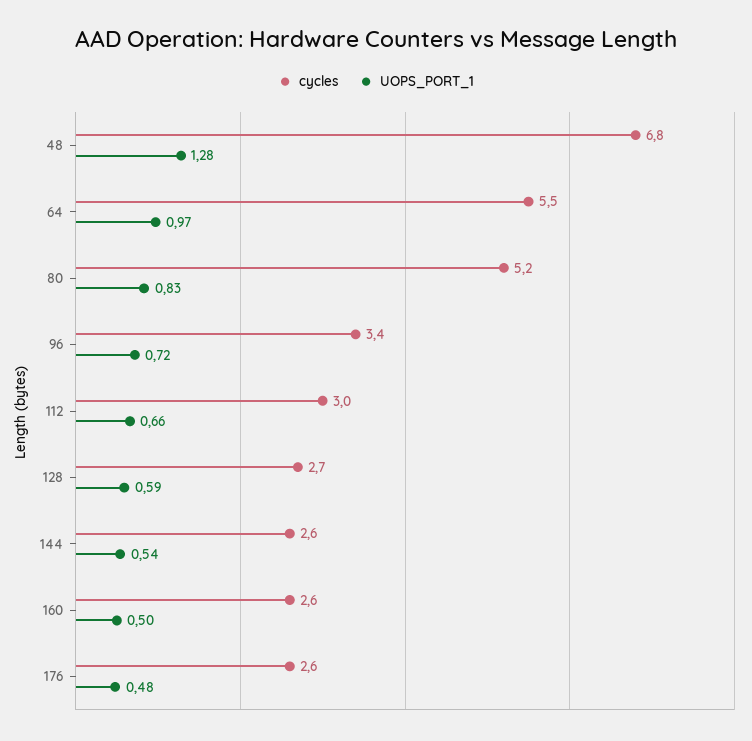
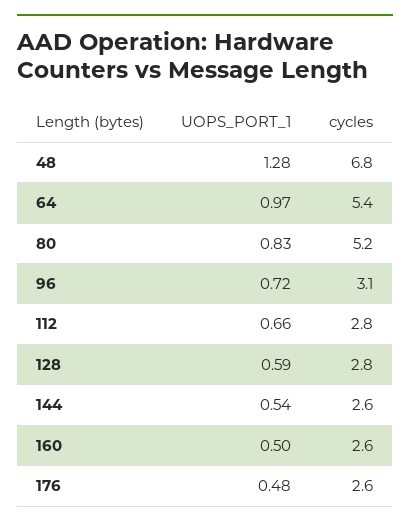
cycles, 64: 5.5 -> 5.4
cycles, 96: 3.4 -> 3.1
cycles, 112: 3 -> 2.8
cycles, 128: 2.7 -> 2.8

